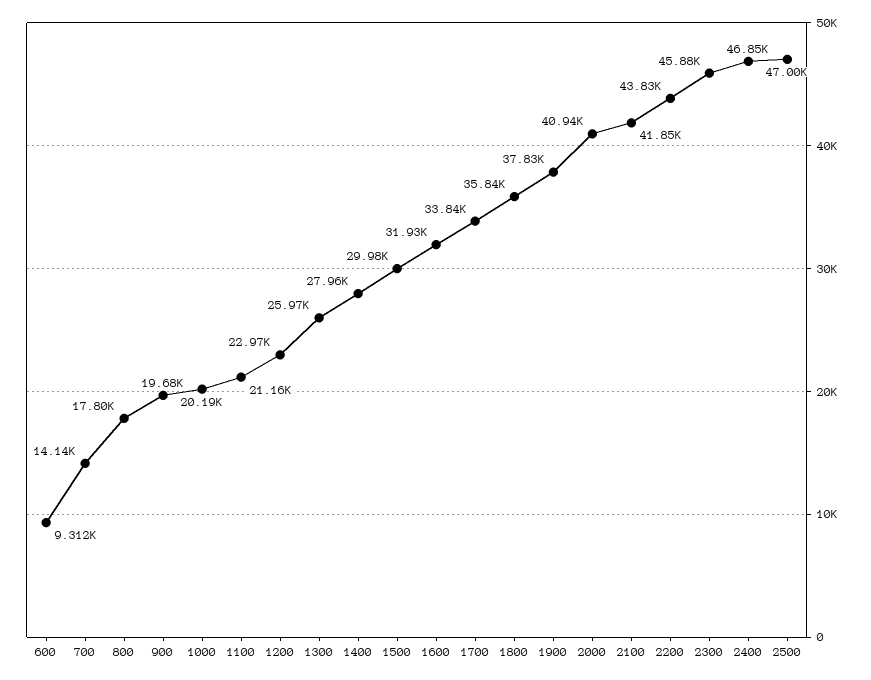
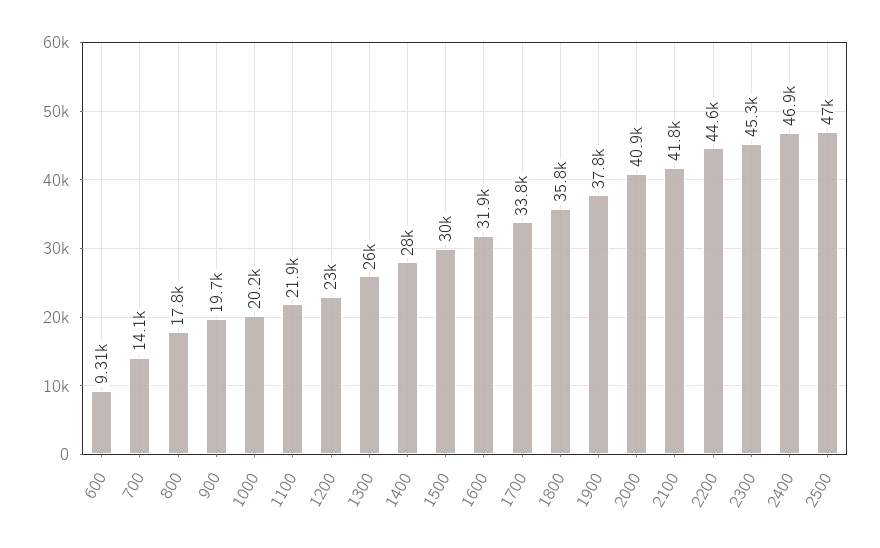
1100: 21160 -> 21900
2200: 43830 -> 44600
2300: 45880 -> 45300

